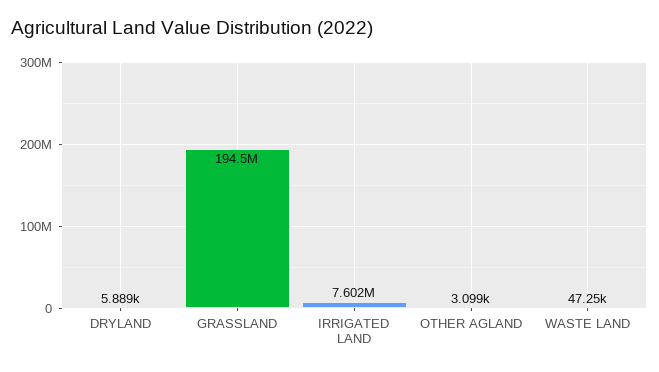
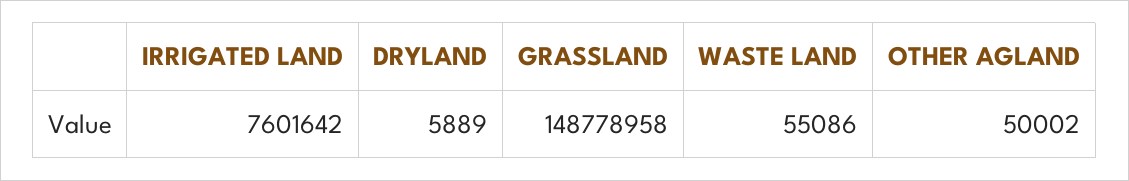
GRASSLAND: 194500000 -> 148778958
OTHER AGLAND: 3099 -> 50002
WASTE LAND: 47250 -> 55086

